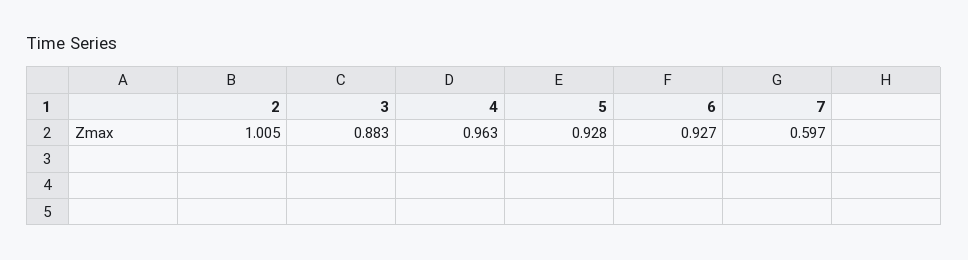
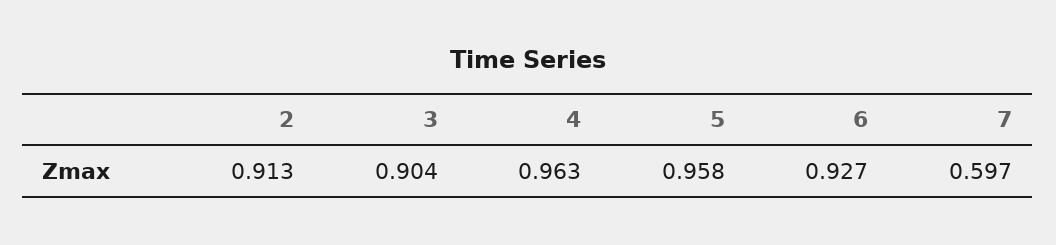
2: 1.005 -> 0.913
3: 0.883 -> 0.904
5: 0.928 -> 0.958

